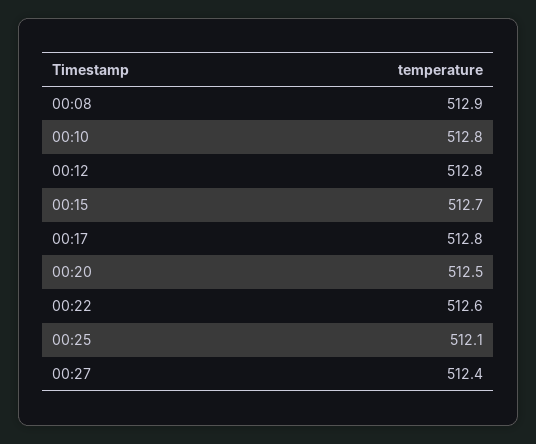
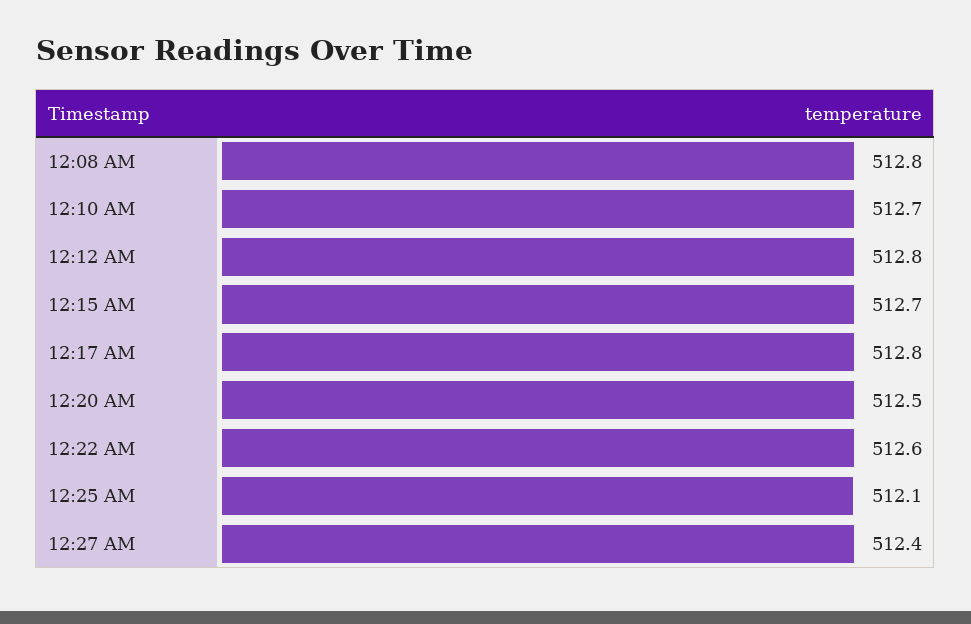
00:08: 512.9 -> 512.8
00:10: 512.8 -> 512.7

